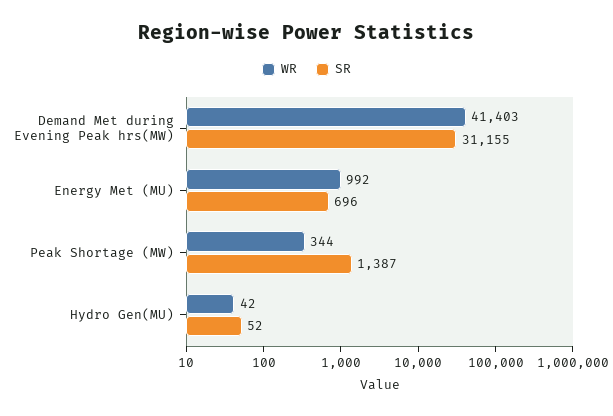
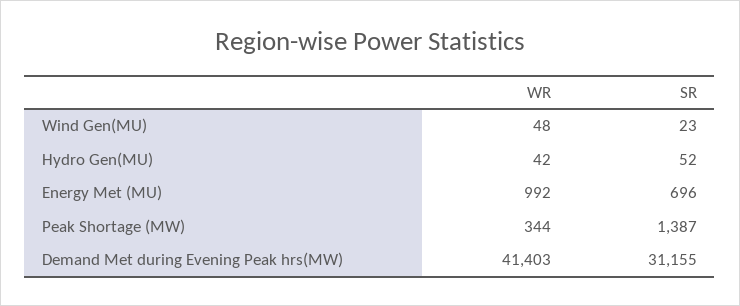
WR, Wind Gen(MU): none -> 48
SR, Wind Gen(MU): none -> 23

